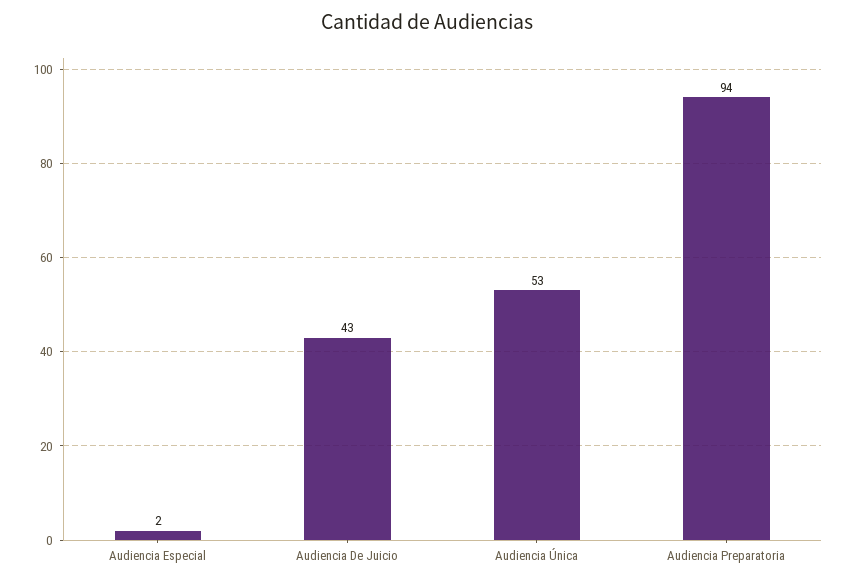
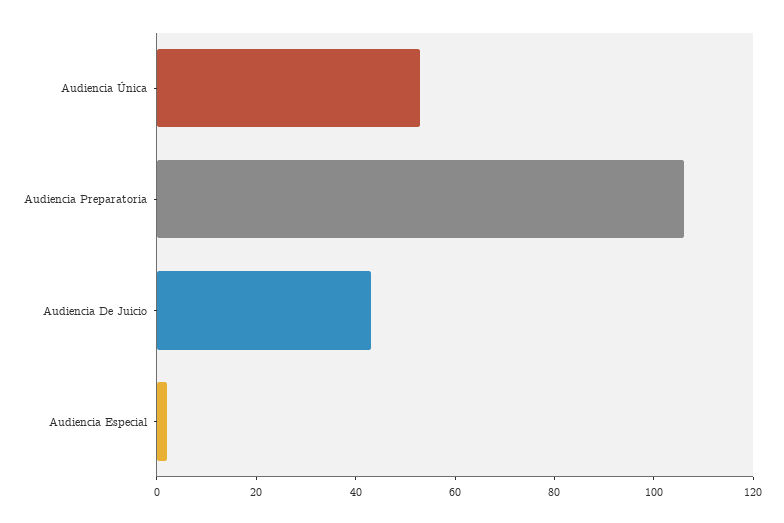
Audiencia Preparatoria: 94 -> 105

